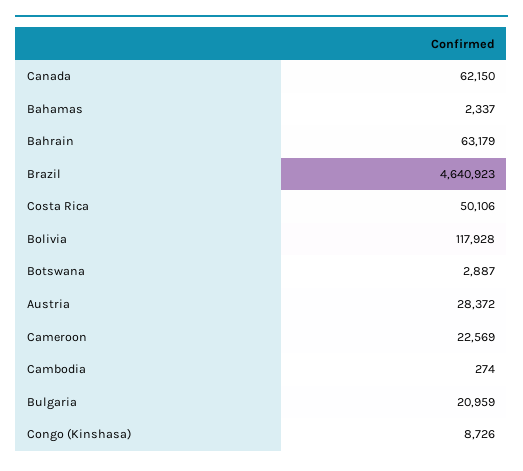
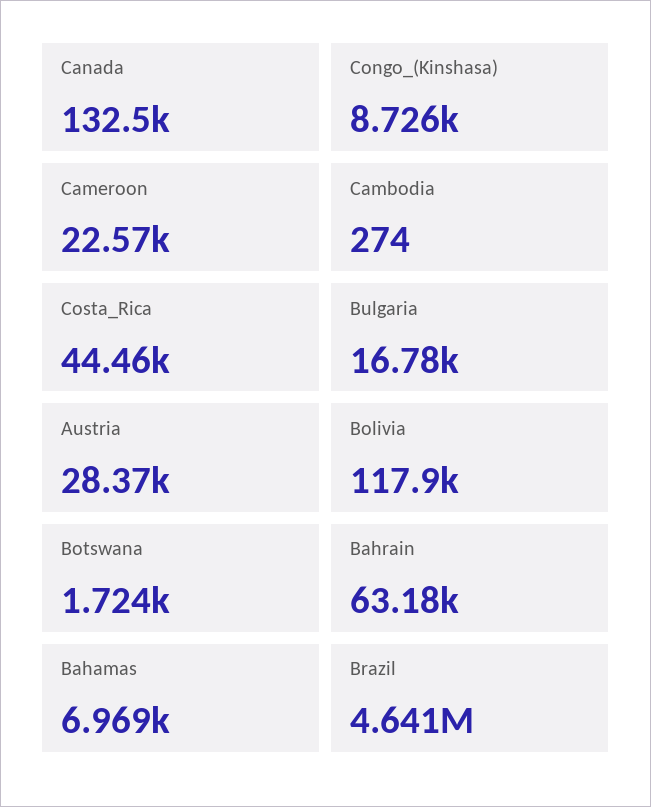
Canada: 62150 -> 132500
Bahamas: 2337 -> 6969
Costa Rica: 50106 -> 44460
Botswana: 2887 -> 1724
Bulgaria: 20959 -> 16780

